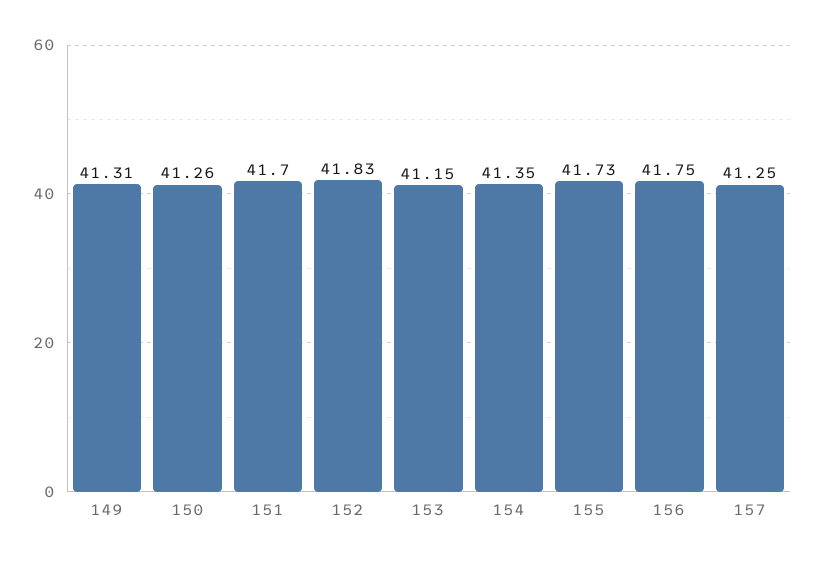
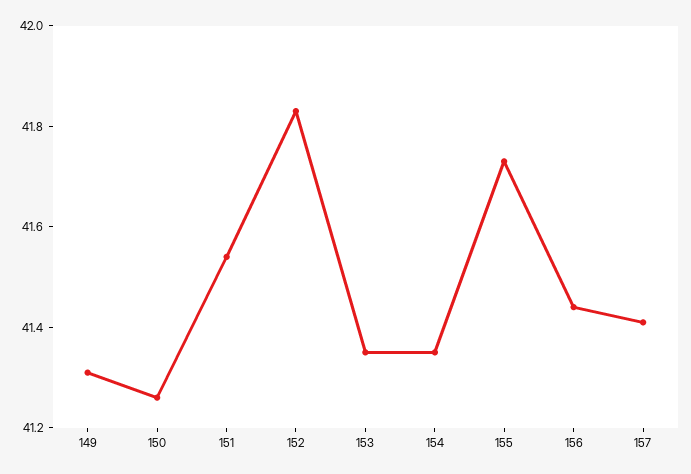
151: 41.7 -> 41.55
153: 41.15 -> 41.35
156: 41.75 -> 41.45
157: 41.25 -> 41.4

